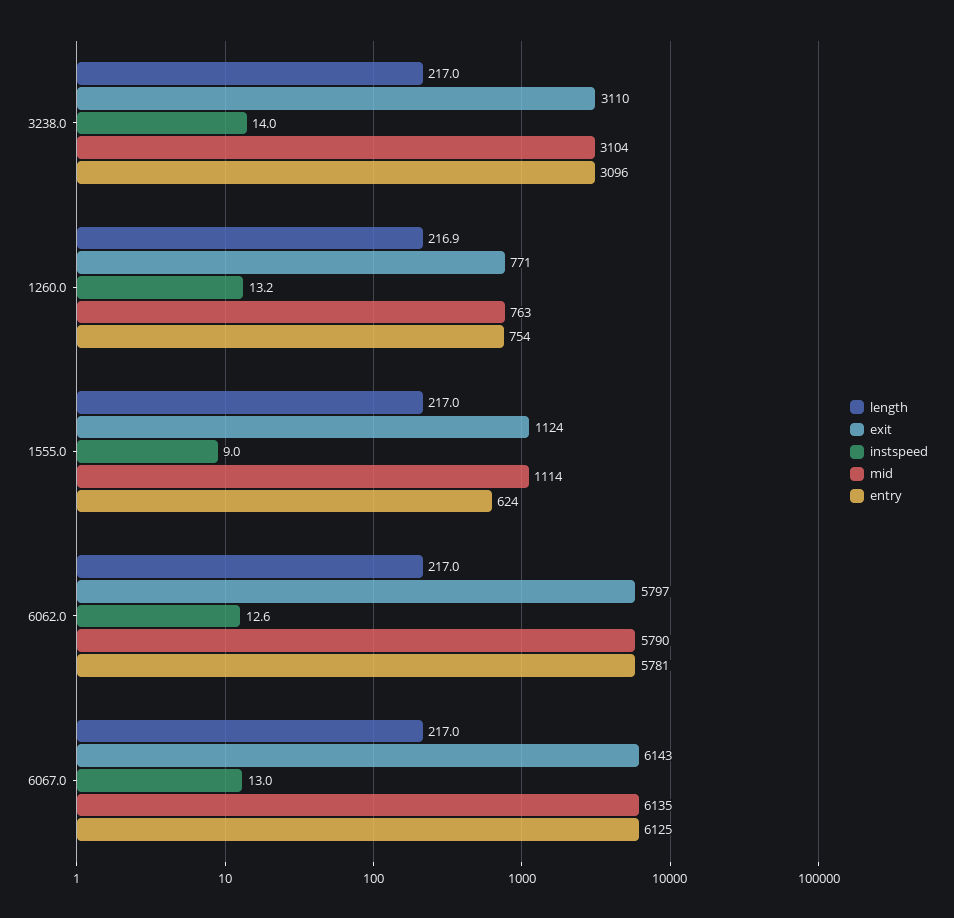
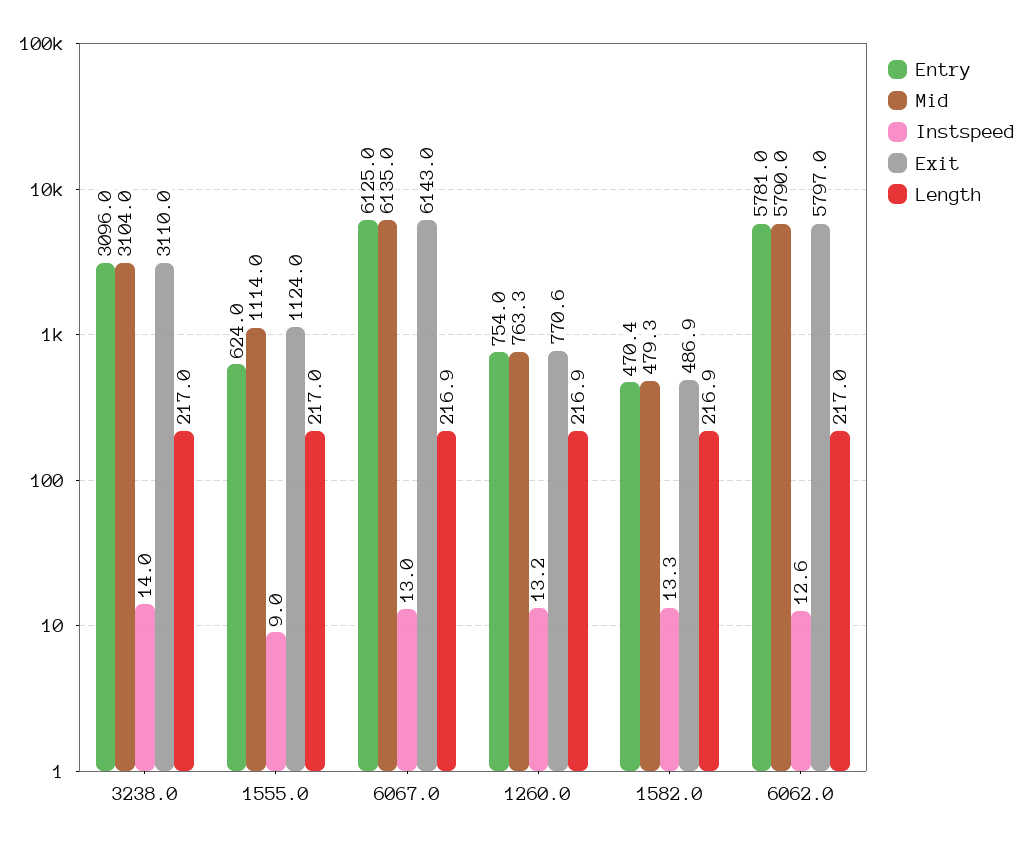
length, 6067.0: 217 -> 216.9
entry, 1582.0: none -> 470.4
mid, 1582.0: none -> 479.3
instspeed, 1582.0: none -> 13.3
exit, 1582.0: none -> 486.9
length, 1582.0: none -> 216.9

